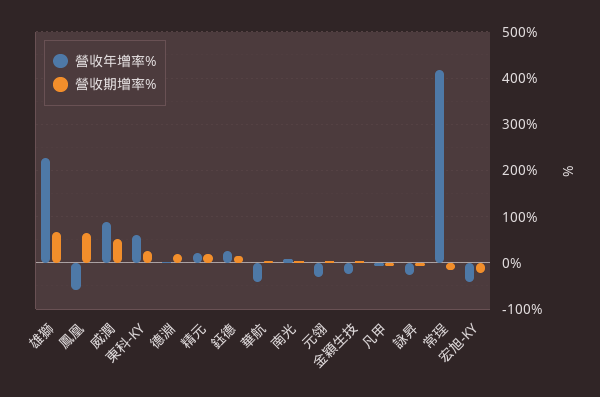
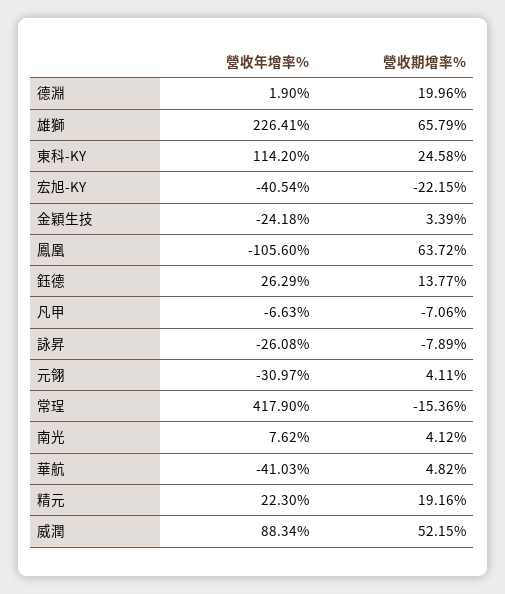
營收年增率%, 鳳凰: -60 -> -105.6
營收年增率%, 東科-KY: 60 -> 114.2

